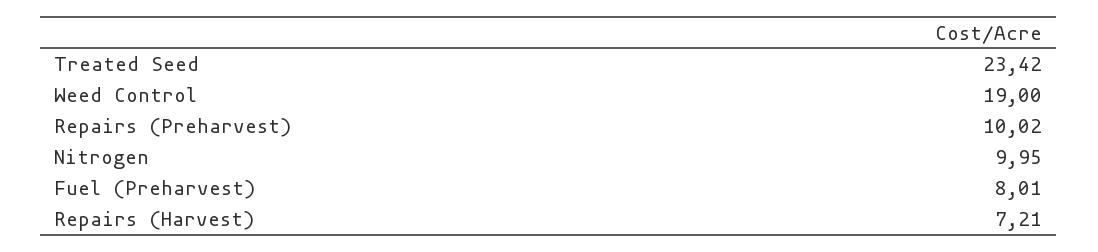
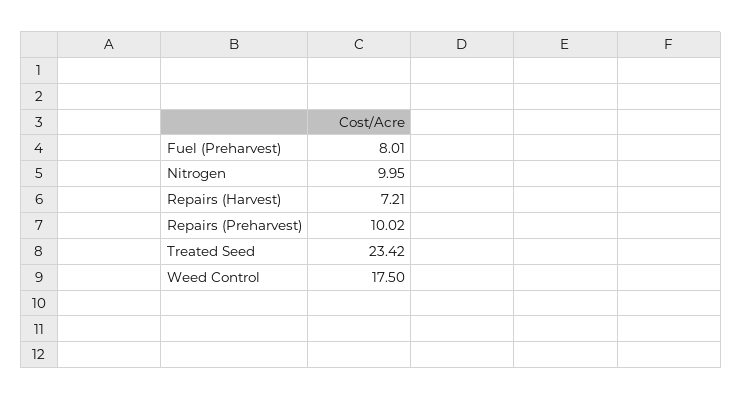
Weed Control: 19 -> 17.5

